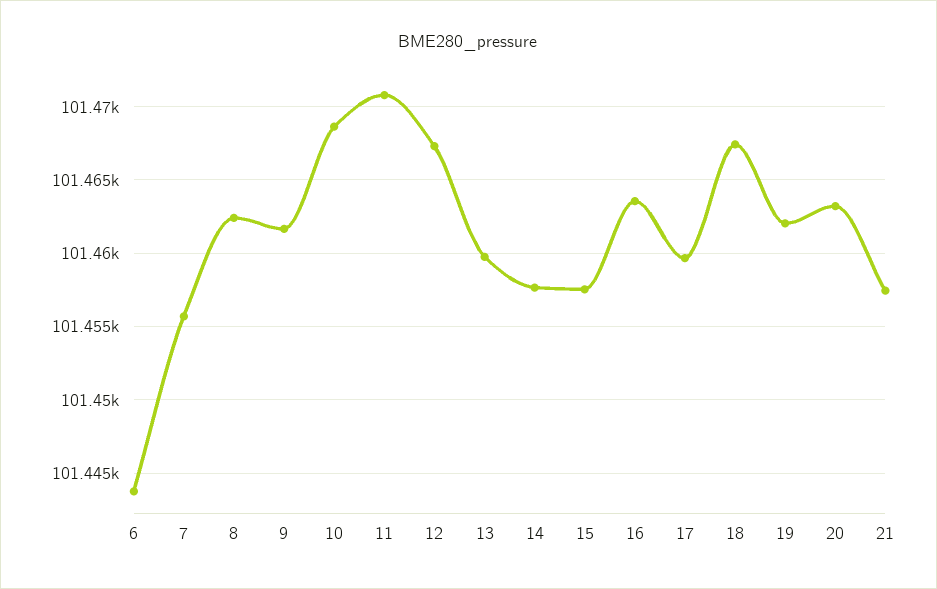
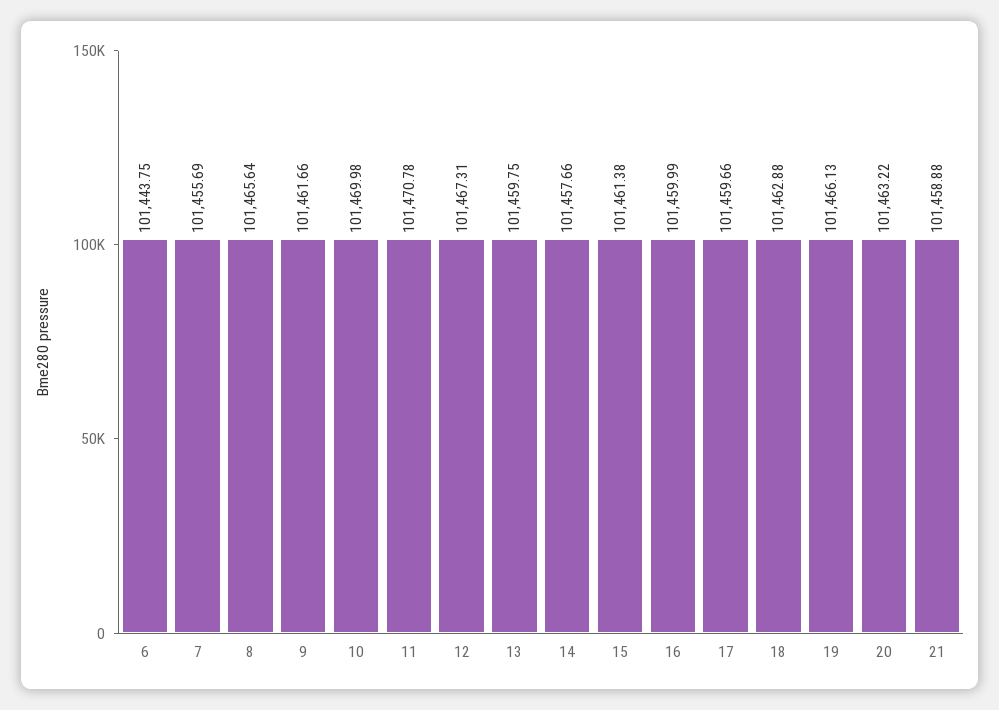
8: 101462.5 -> 101465.64
10: 101468.5 -> 101469.98
15: 101457.5 -> 101461.38
16: 101463.5 -> 101459.99
18: 101467.5 -> 101462.88
19: 101462 -> 101466.13
21: 101457.5 -> 101458.88

